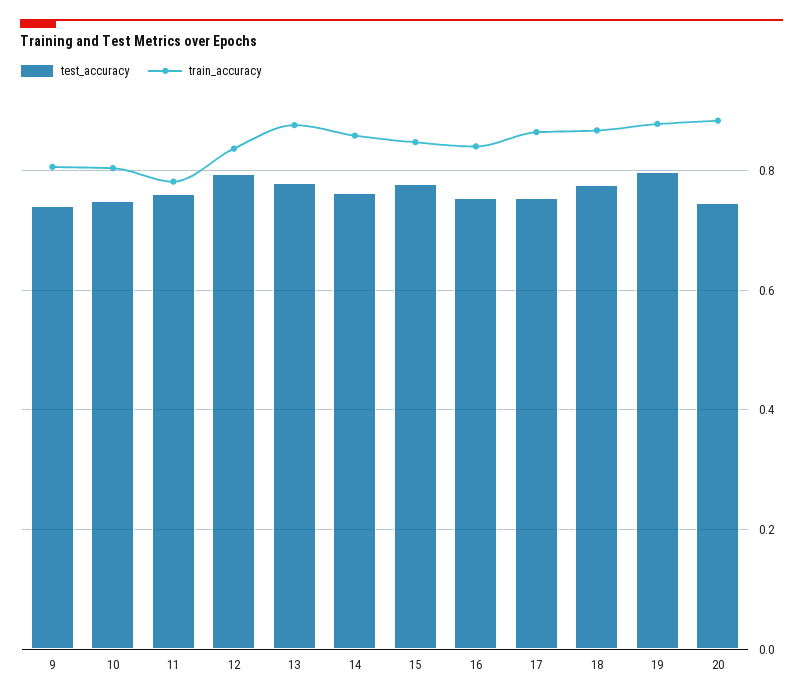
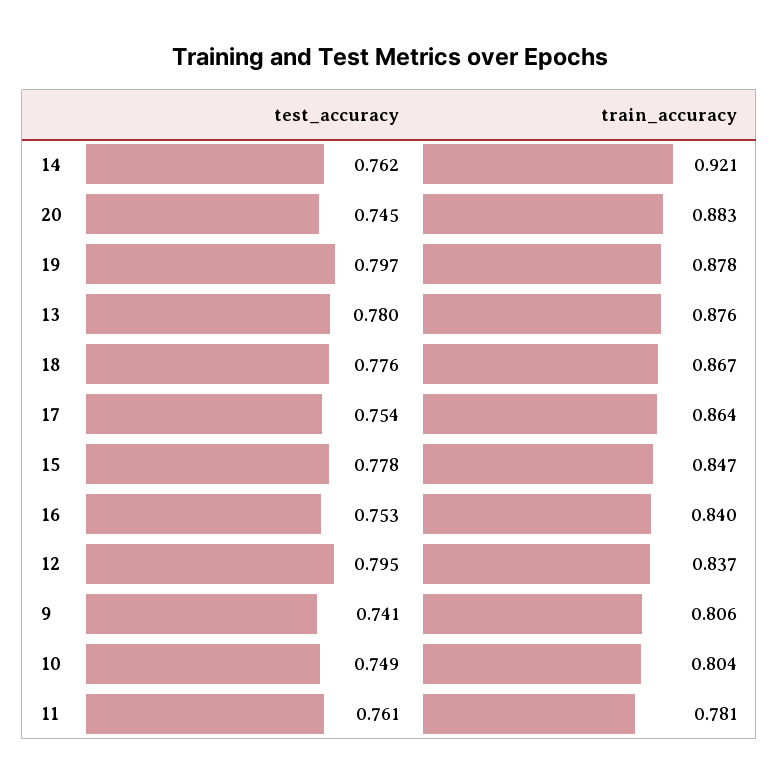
train_accuracy, 14: 0.86 -> 0.921

